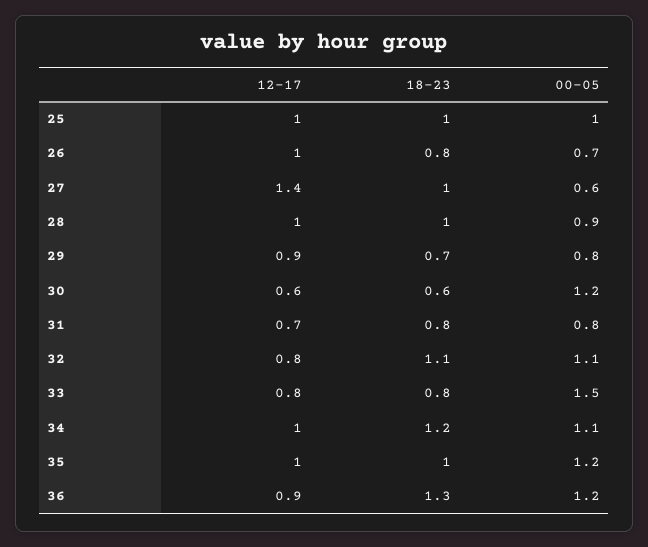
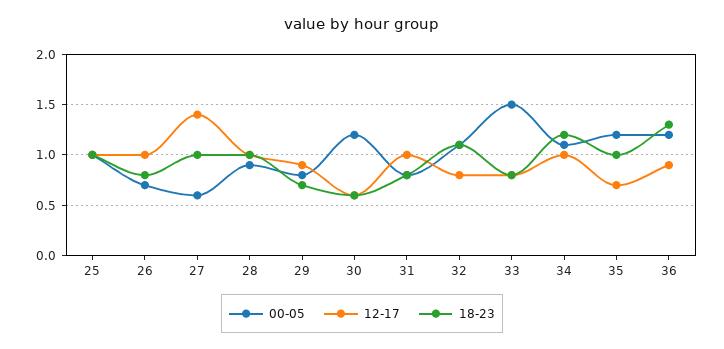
12-17, 31: 0.7 -> 1
12-17, 35: 1 -> 0.7

